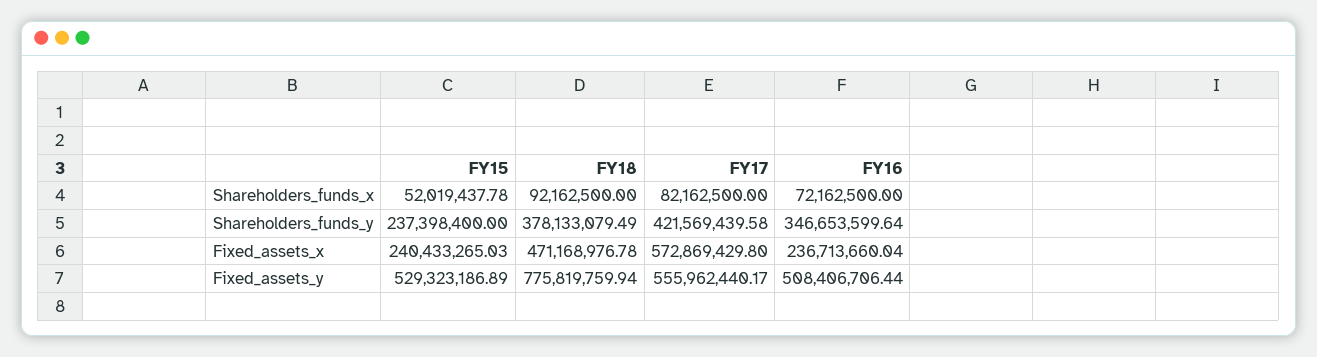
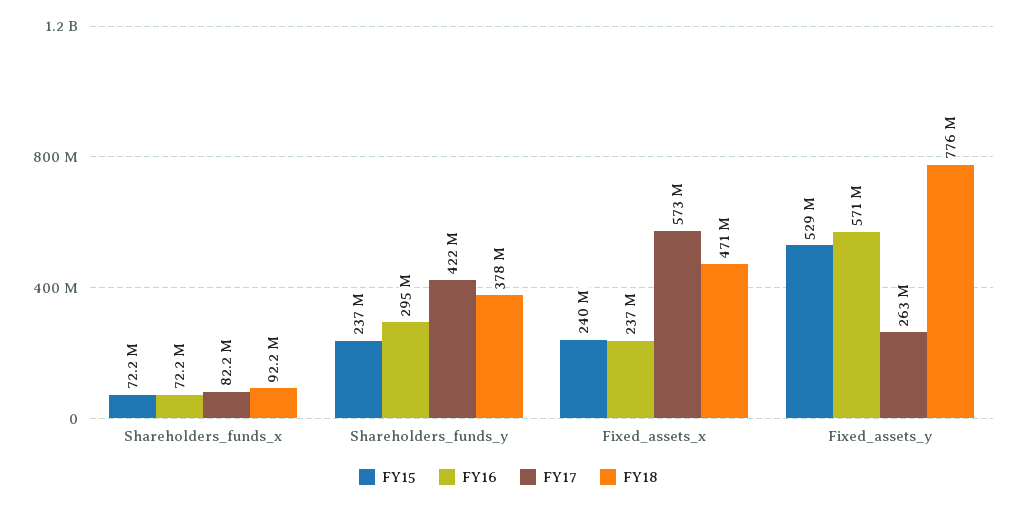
FY15, Shareholders_funds_x: 52019437.78 -> 72200000
FY16, Shareholders_funds_y: 346653599.64 -> 295000000
FY17, Fixed_assets_y: 555962440.17 -> 263000000
FY16, Fixed_assets_y: 508406706.44 -> 571000000

